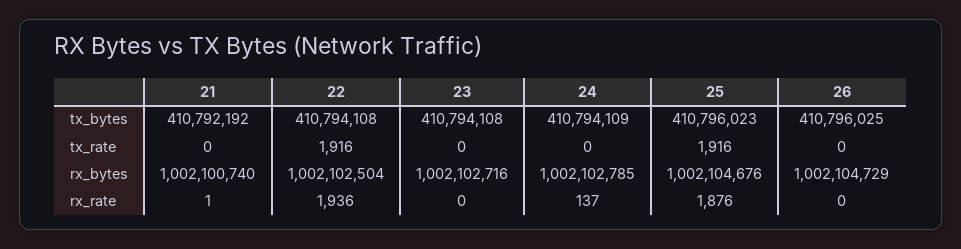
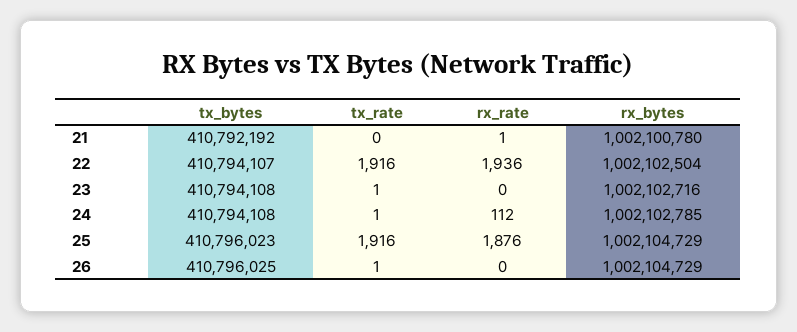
22, tx_bytes: 410794108 -> 410794107
24, tx_bytes: 410794109 -> 410794108
23, tx_rate: 0 -> 1
24, tx_rate: 0 -> 1
26, tx_rate: 0 -> 1
21, rx_bytes: 1002100740 -> 1002100780
25, rx_bytes: 1002104676 -> 1002104729
24, rx_rate: 137 -> 112

